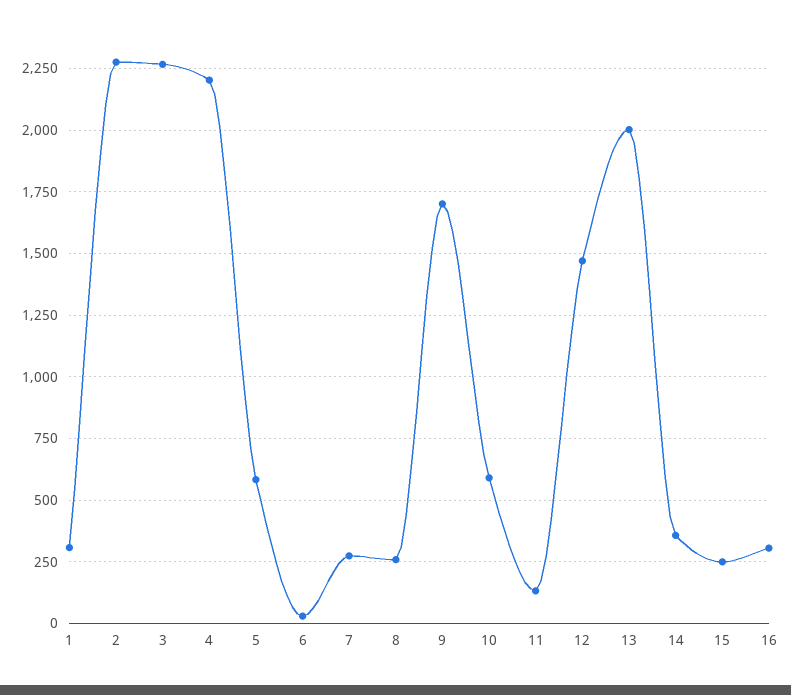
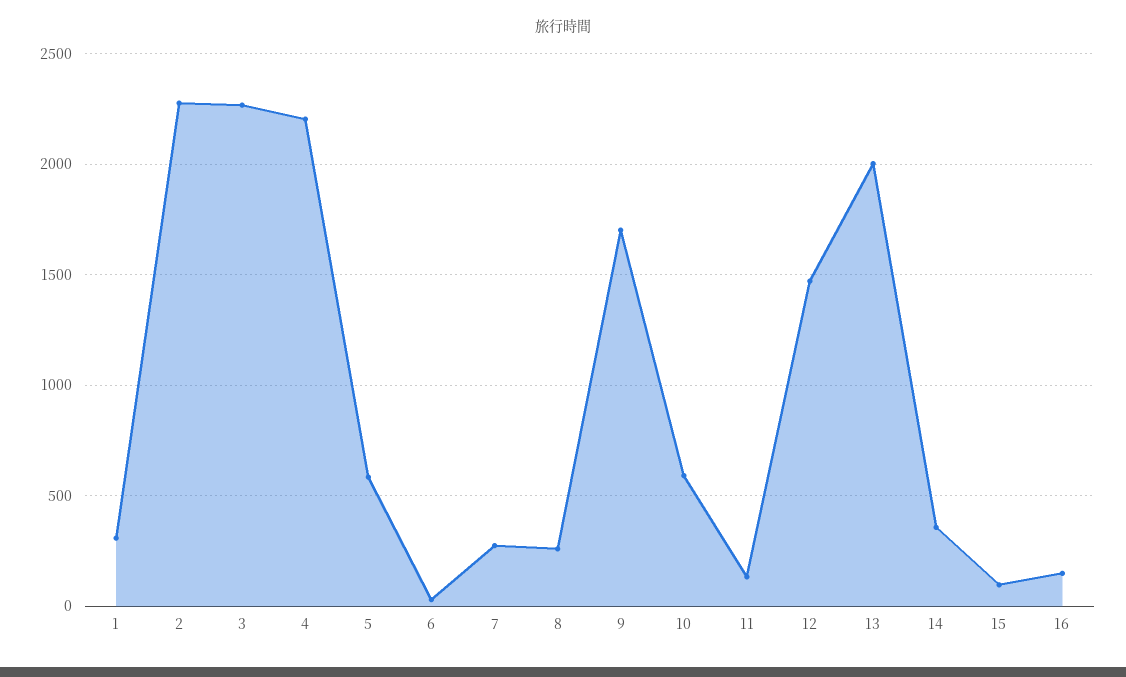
15: 250 -> 100
16: 300 -> 150

